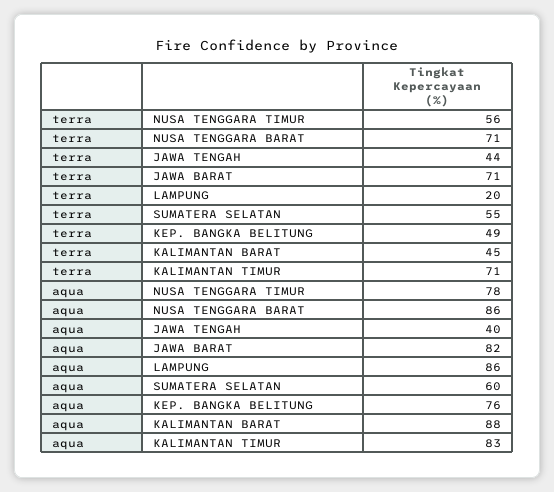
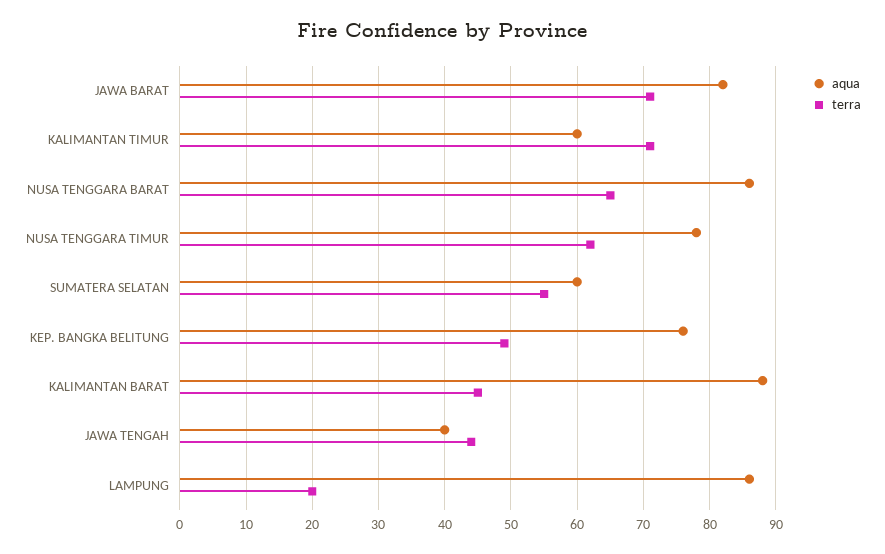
terra, NUSA TENGGARA TIMUR: 56 -> 62
terra, NUSA TENGGARA BARAT: 71 -> 65
aqua, KALIMANTAN TIMUR: 83 -> 60

